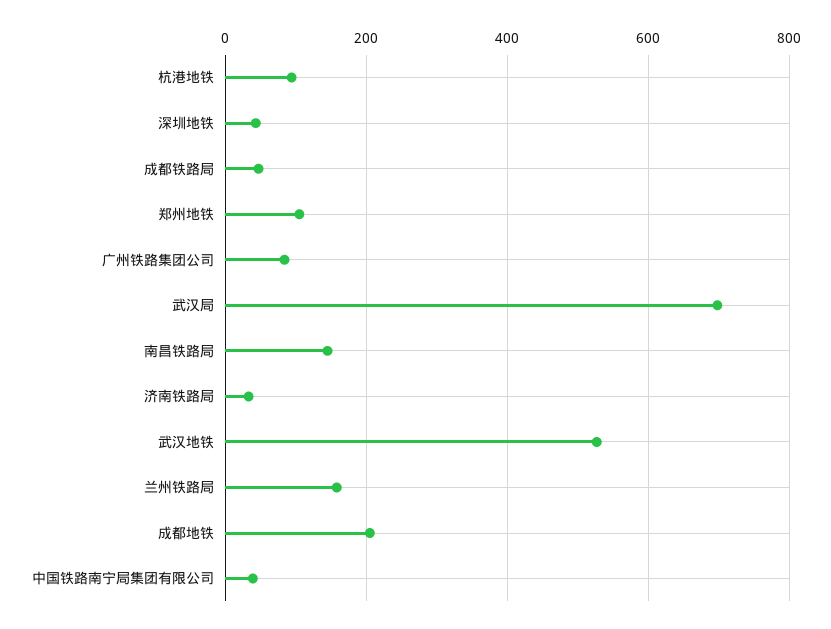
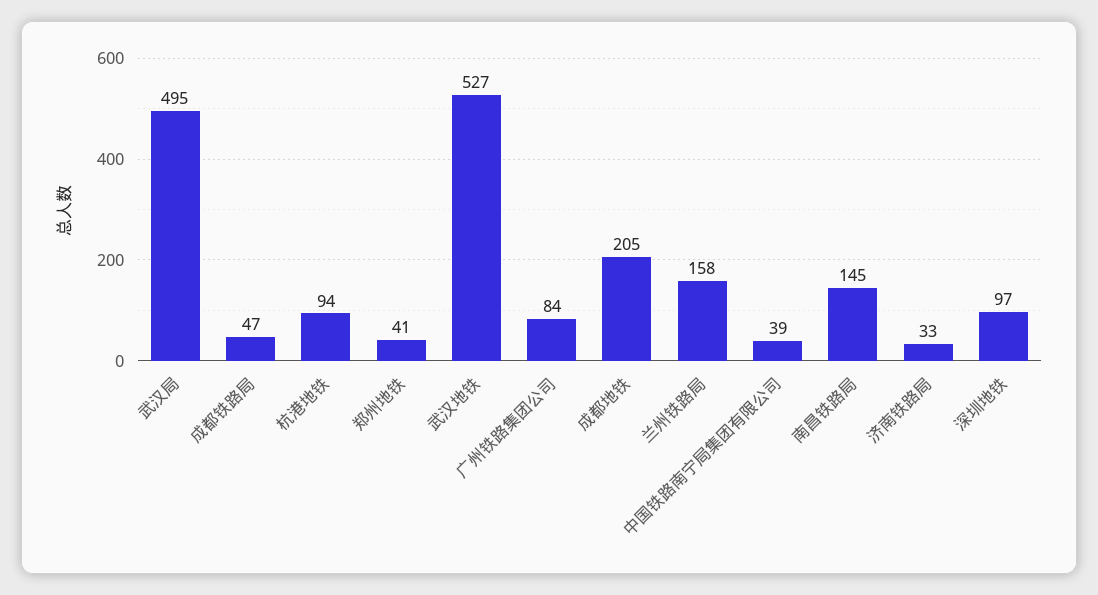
深圳地铁: 40 -> 97
郑州地铁: 100 -> 41
武汉局: 700 -> 495

